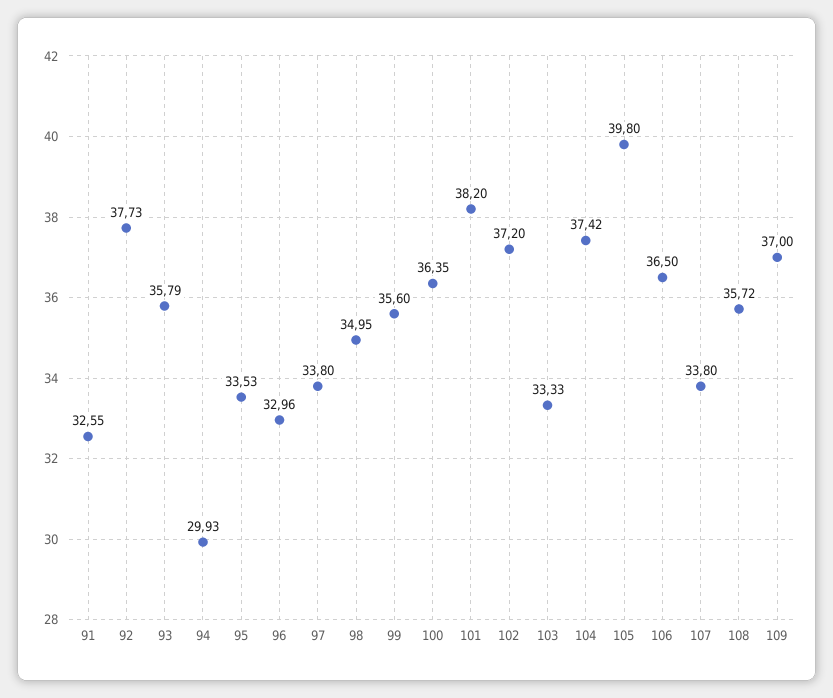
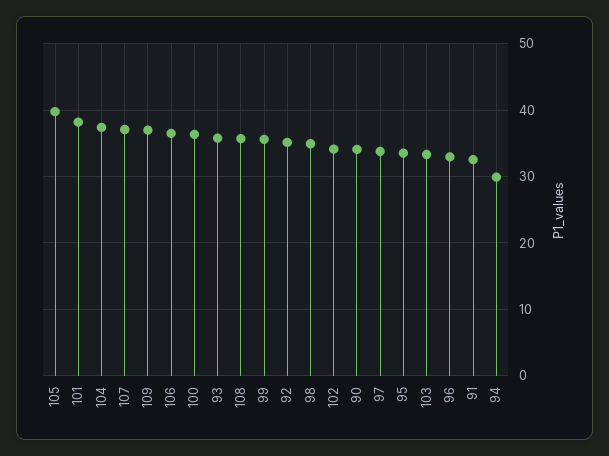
92: 37.73 -> 35
102: 37.2 -> 34
107: 33.8 -> 37
90: none -> 34

